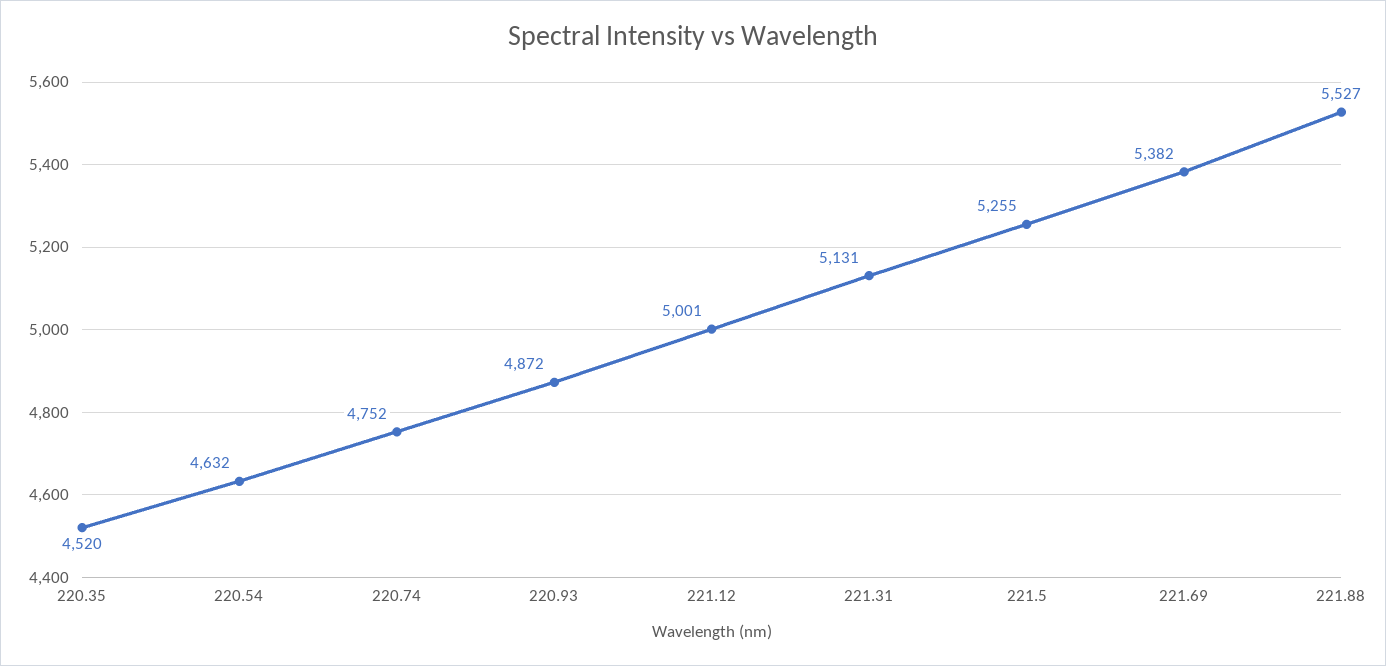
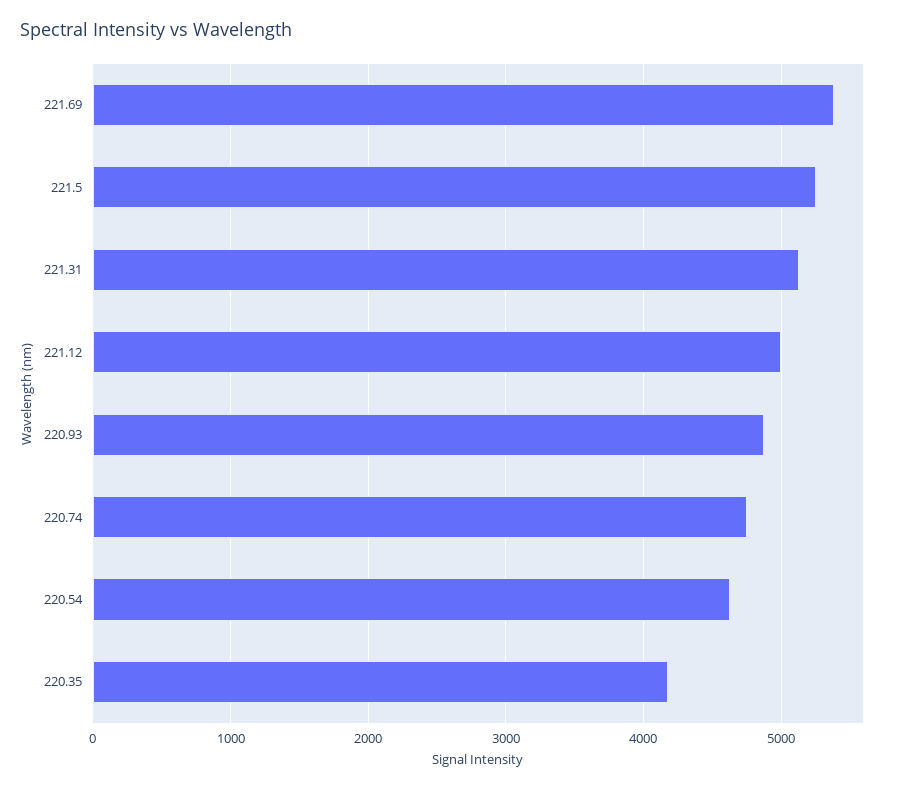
220.35: 4520 -> 4200
221.88: 5527 -> none

